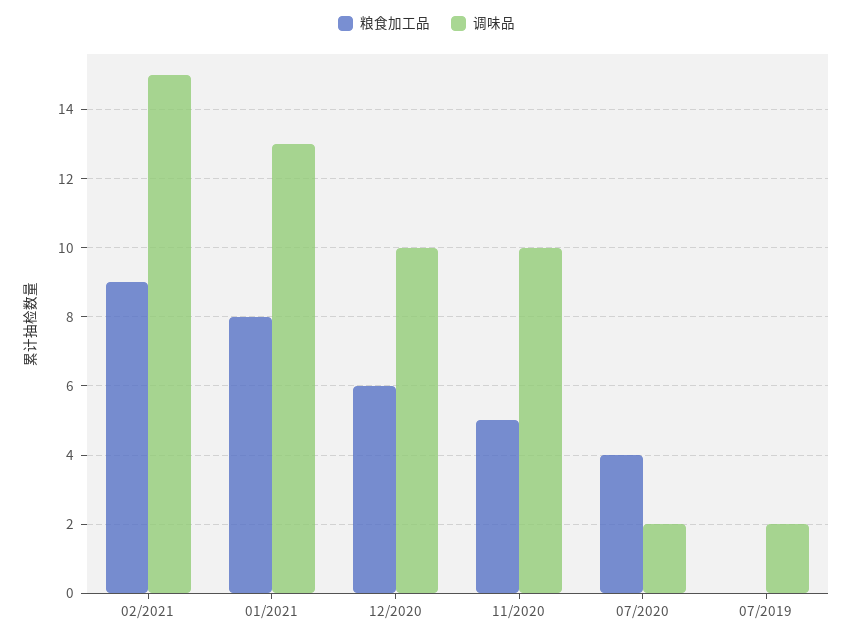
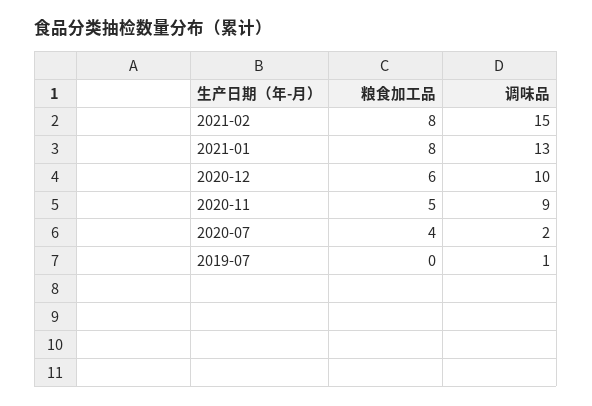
粮食加工品, 02/2021: 9 -> 8
调味品, 11/2020: 10 -> 9
调味品, 07/2019: 2 -> 1

